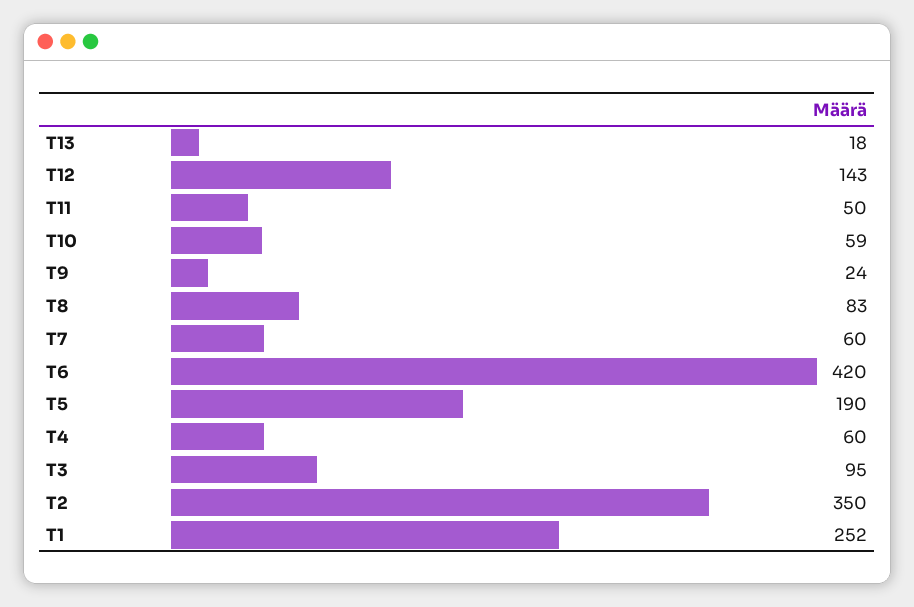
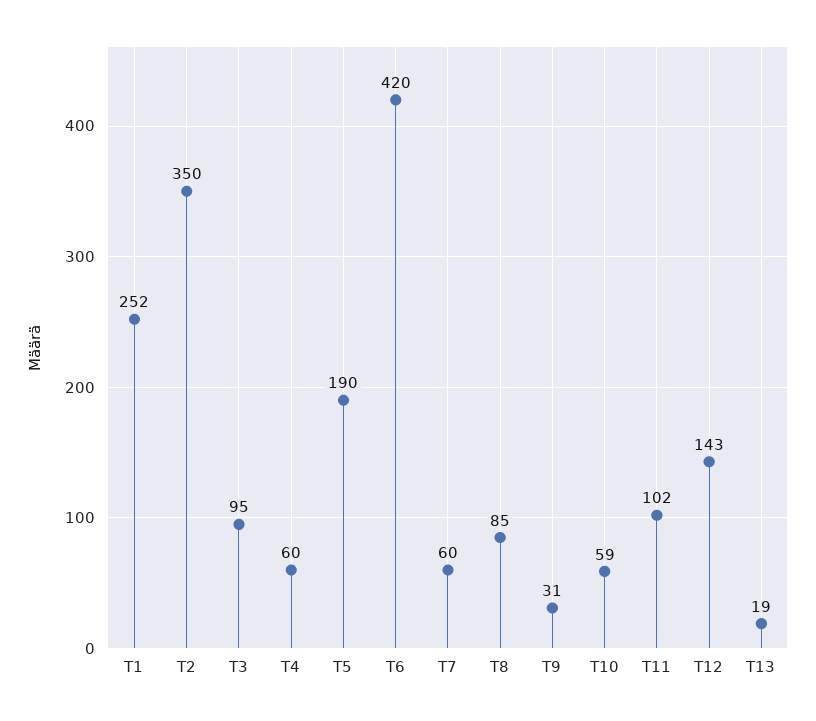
T13: 18 -> 19
T11: 50 -> 102
T9: 24 -> 31
T8: 83 -> 85

